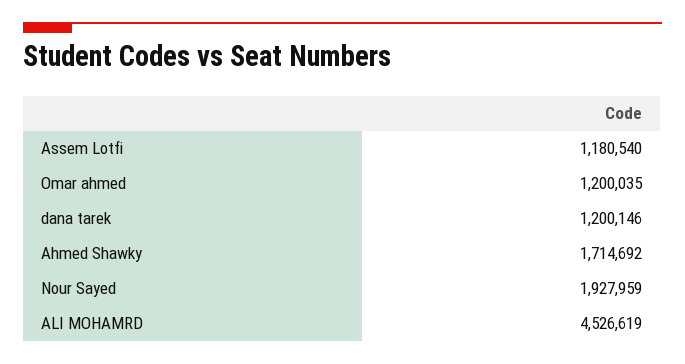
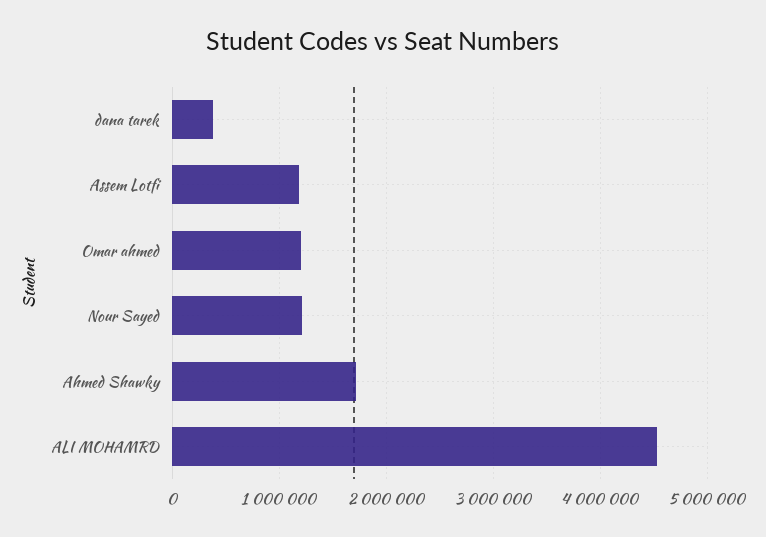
dana tarek: 1200146 -> 400000
Nour Sayed: 1927959 -> 1200000

